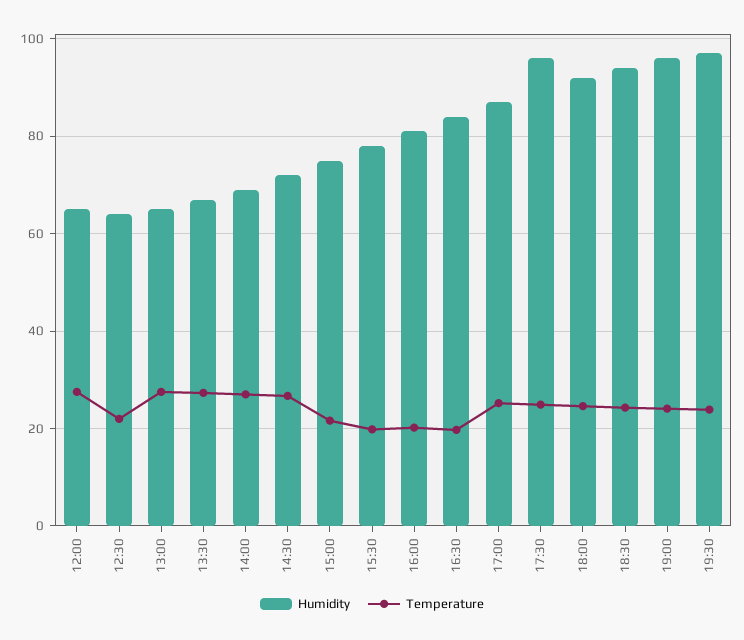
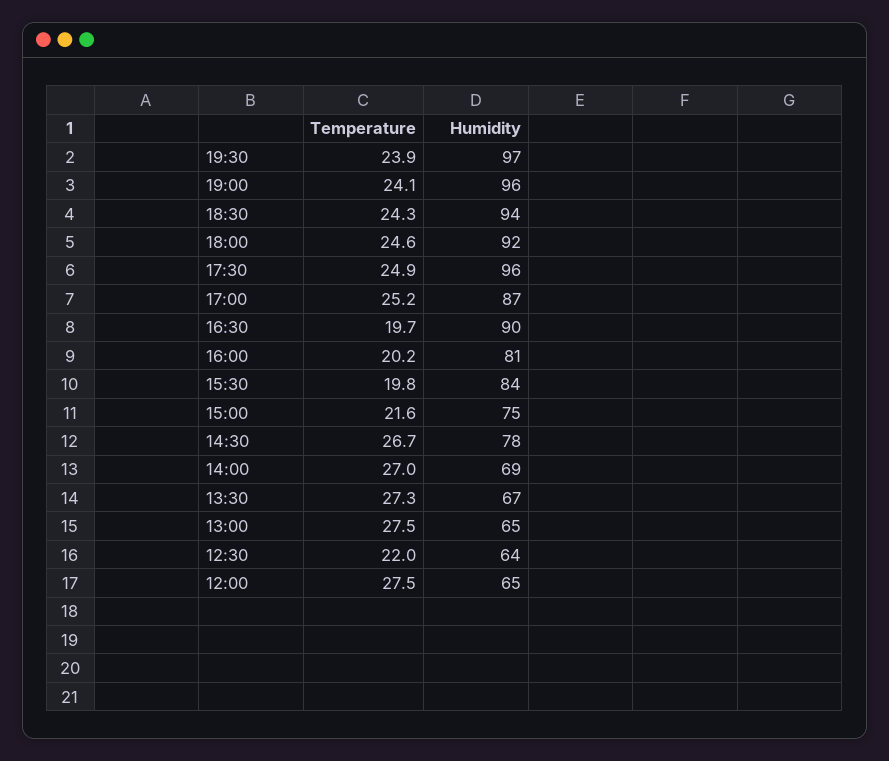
Humidity, 14:30: 72 -> 78
Humidity, 15:30: 78 -> 84
Humidity, 16:30: 84 -> 90

